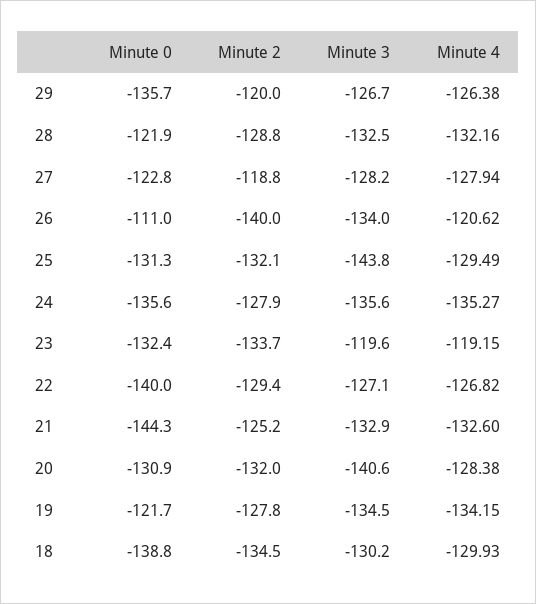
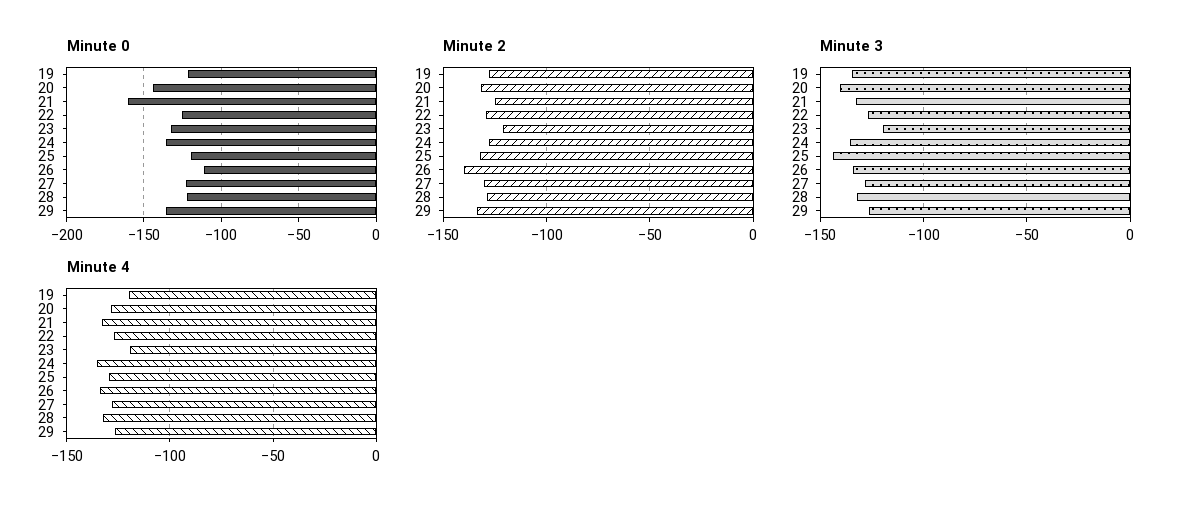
Minute 2, 29: -120 -> -135
Minute 2, 27: -118.8 -> -130
Minute 4, 26: -120.62 -> -135
Minute 0, 25: -131.3 -> -120
Minute 2, 23: -133.7 -> -120
Minute 0, 22: -140 -> -125
Minute 0, 21: -144.3 -> -160
Minute 0, 20: -130.9 -> -145
Minute 4, 19: -134.15 -> -120
Minute 0, 18: -138.8 -> none
Minute 2, 18: -134.5 -> none
Minute 3, 18: -130.2 -> none
Minute 4, 18: -129.93 -> none

